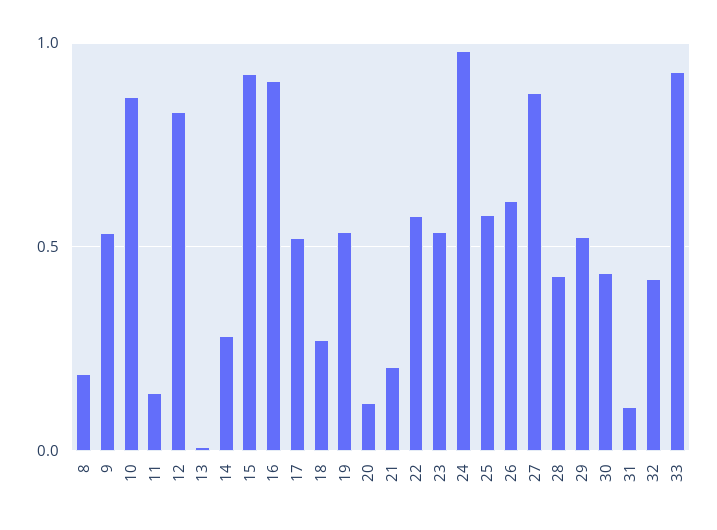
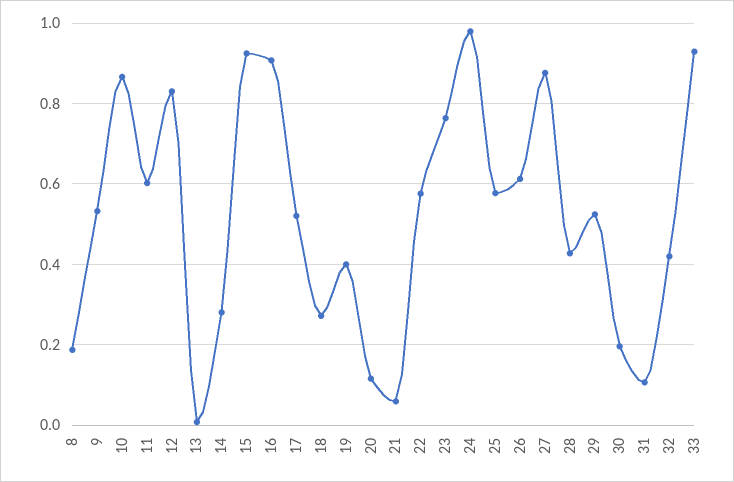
11: 0.15 -> 0.6
19: 0.55 -> 0.4
21: 0.2 -> 0.06
23: 0.55 -> 0.76
30: 0.45 -> 0.2

